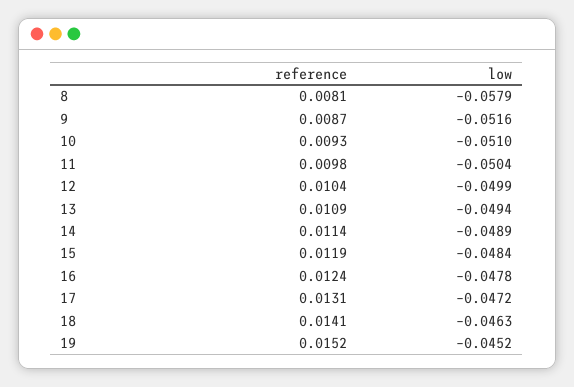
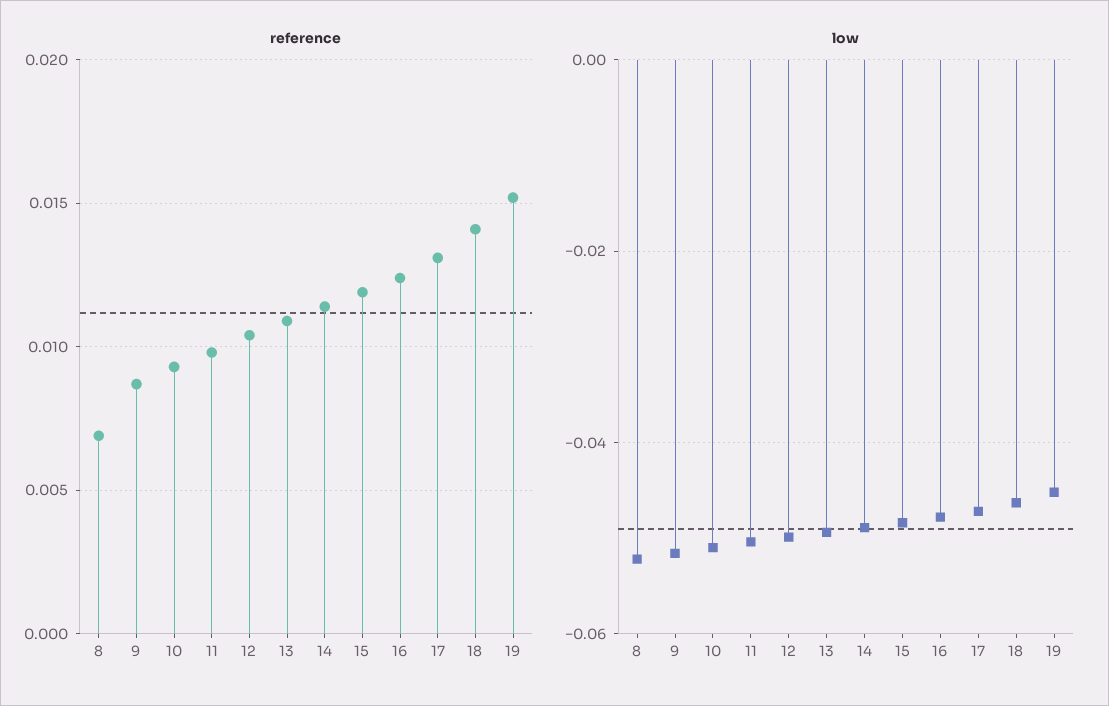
reference, 8: 0.0081 -> 0.007
low, 8: -0.0579 -> -0.052

